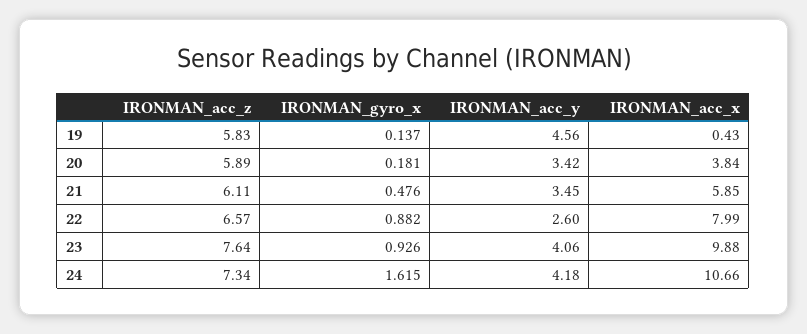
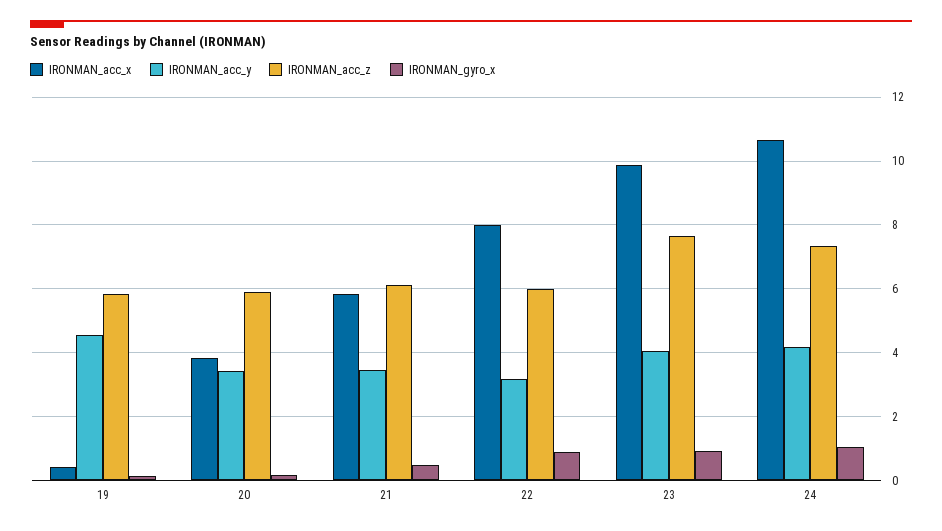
IRONMAN_acc_z, 22: 6.57 -> 6
IRONMAN_acc_y, 22: 2.6 -> 3.2
IRONMAN_gyro_x, 24: 1.615 -> 1

